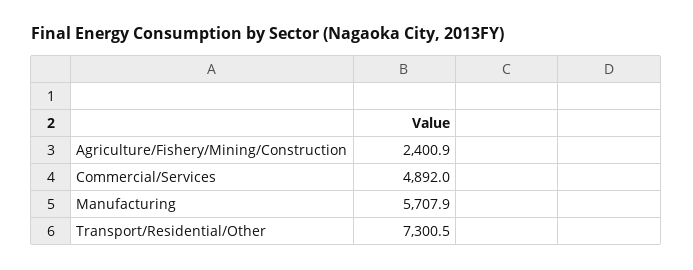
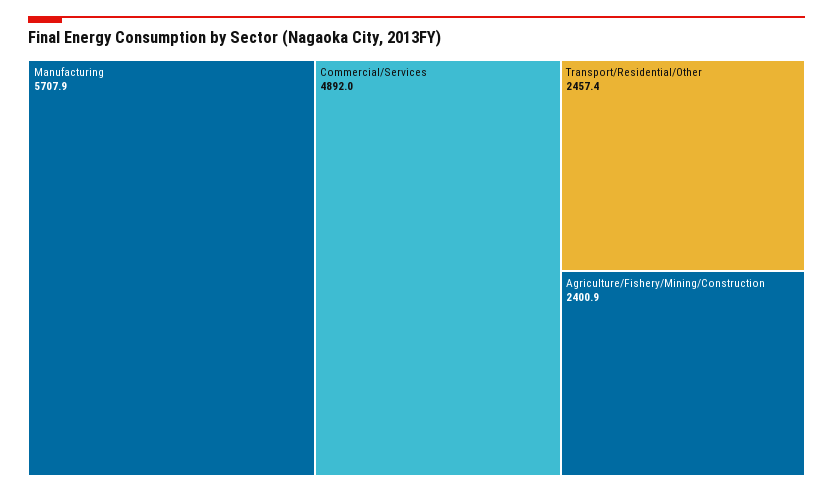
Transport/Residential/Other: 7300.5 -> 2457.4

